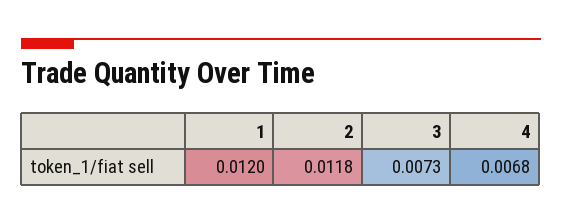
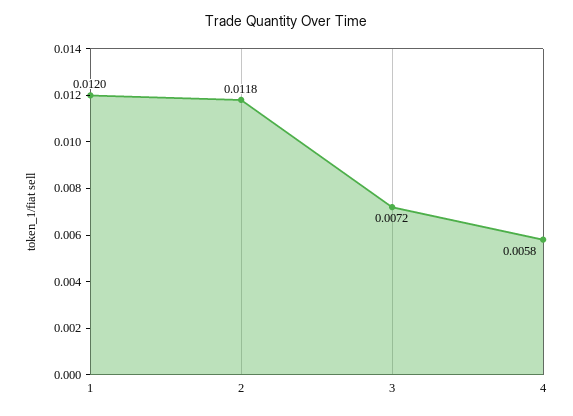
3: 0.0073 -> 0.0072
4: 0.0068 -> 0.0058

